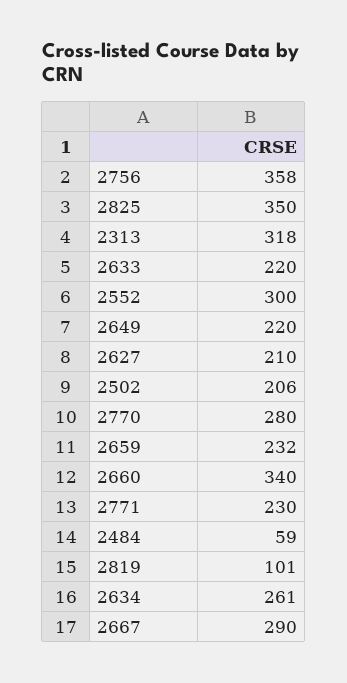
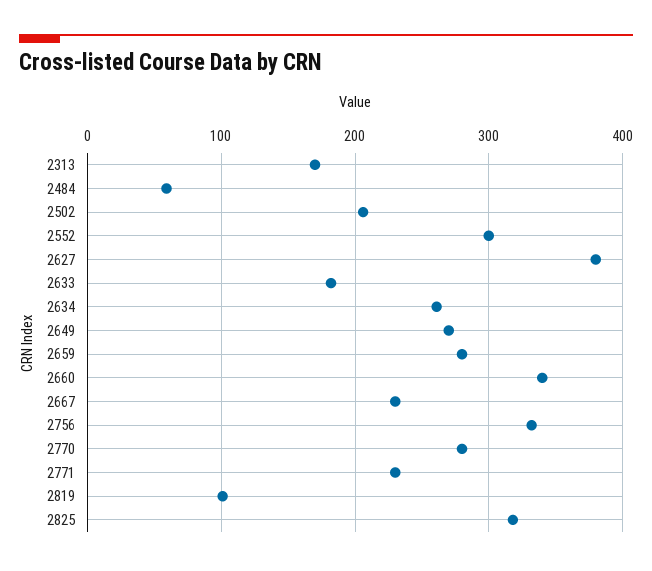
2756: 358 -> 330
2825: 350 -> 320
2313: 318 -> 170
2633: 220 -> 180
2649: 220 -> 270
2627: 210 -> 380
2659: 232 -> 280
2667: 290 -> 230

